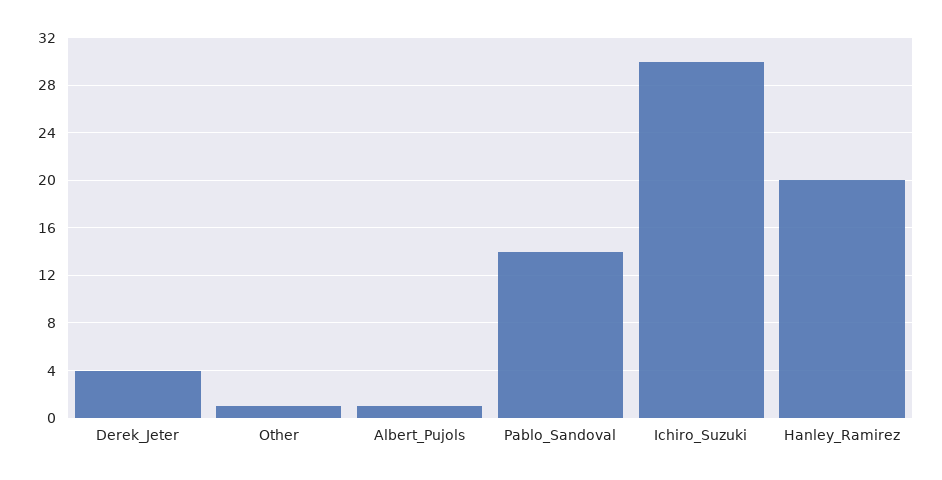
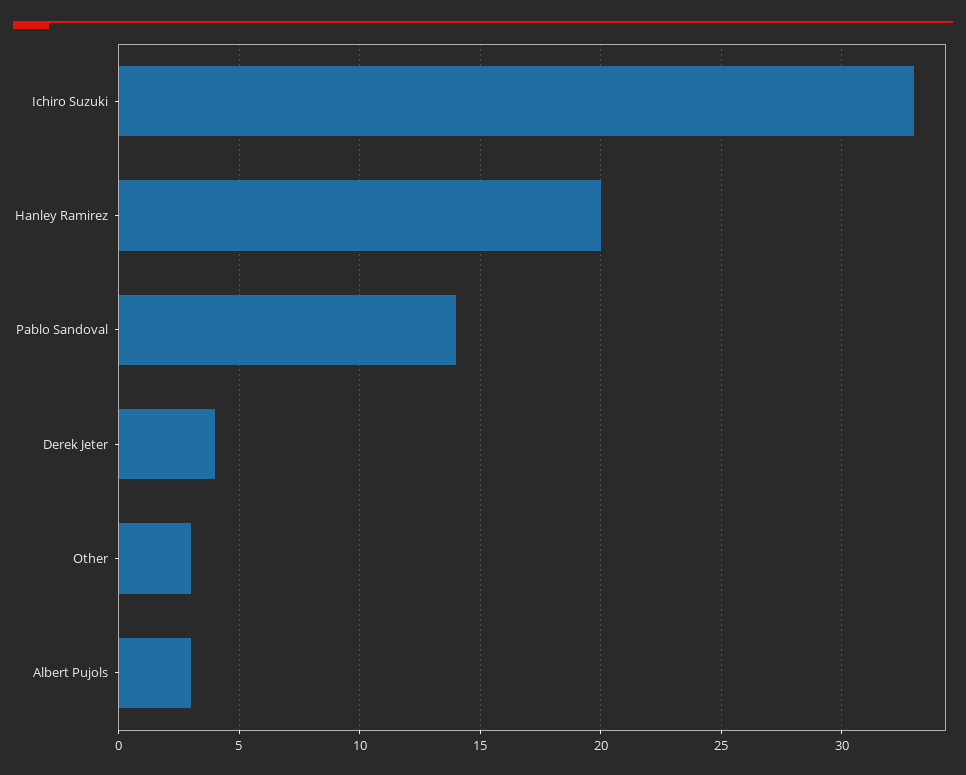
Other: 1 -> 3
Albert_Pujols: 1 -> 3
Ichiro_Suzuki: 30 -> 33

